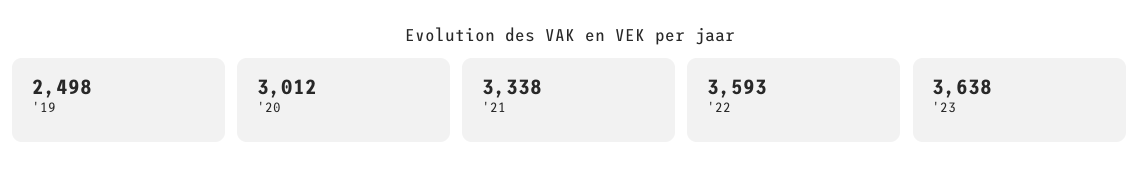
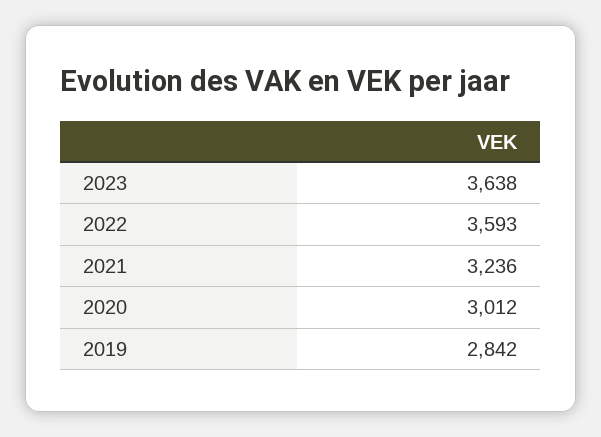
'19: 2498 -> 2842
'21: 3338 -> 3236

